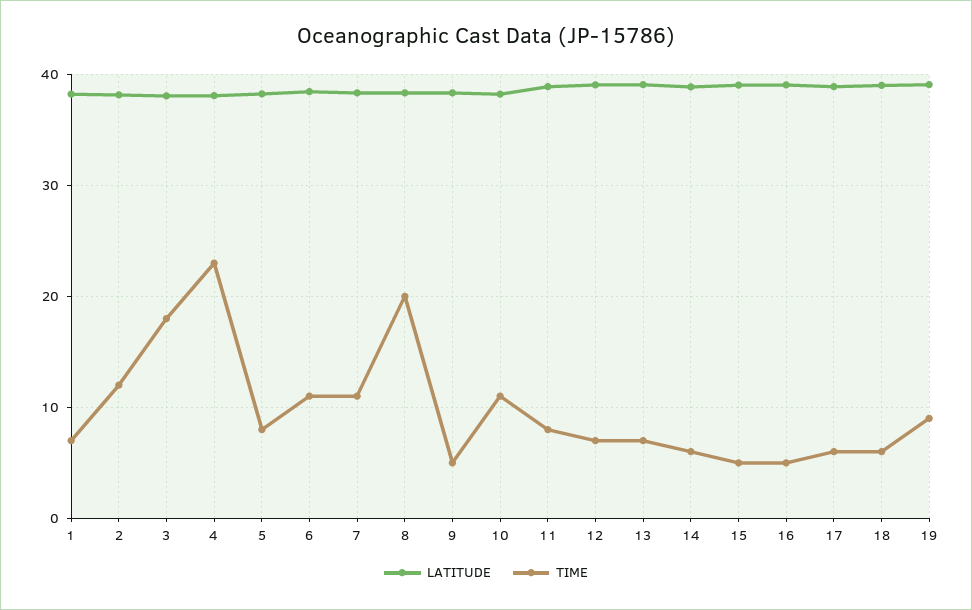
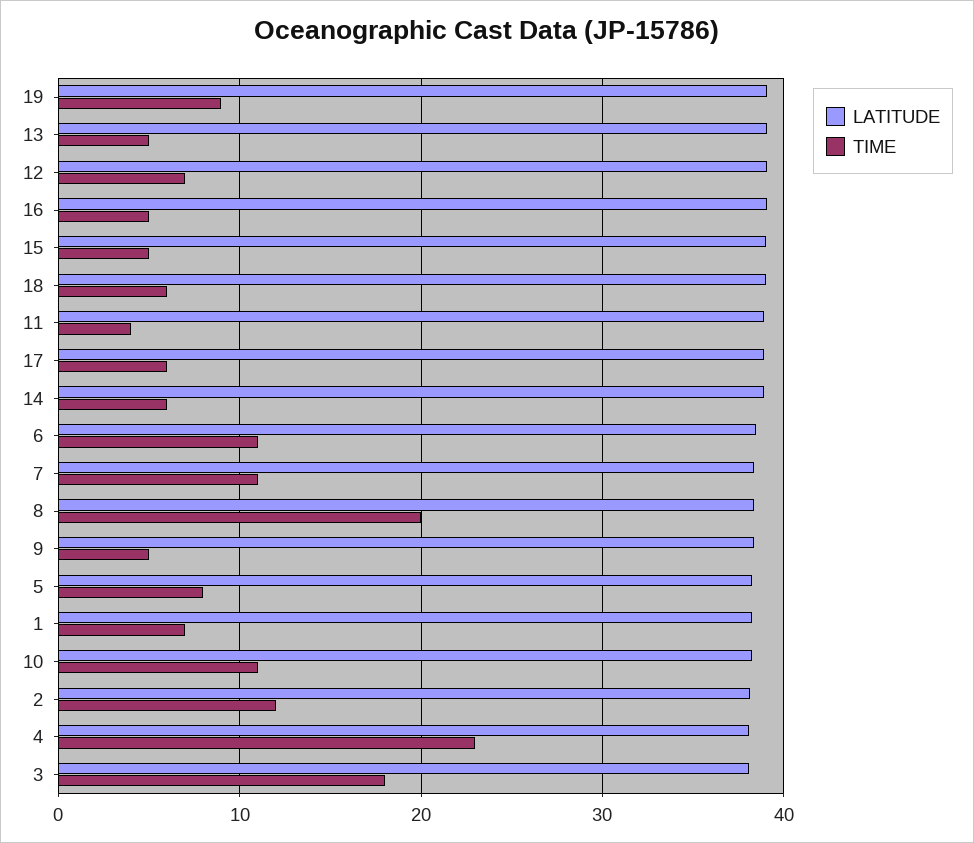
TIME, 11: 8 -> 4
TIME, 13: 7 -> 5

